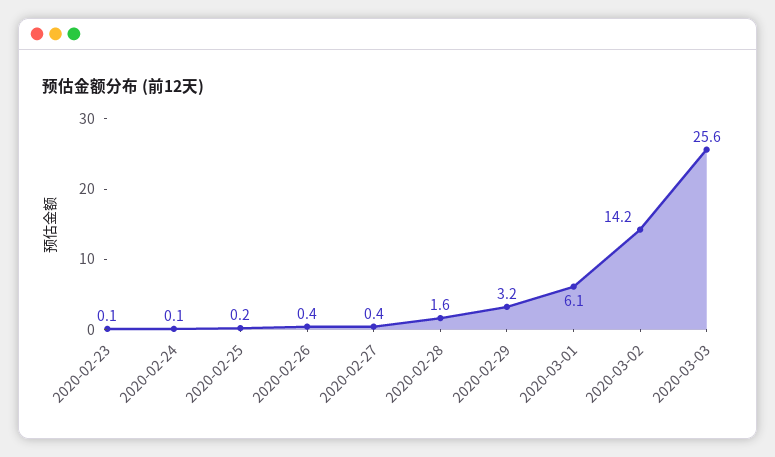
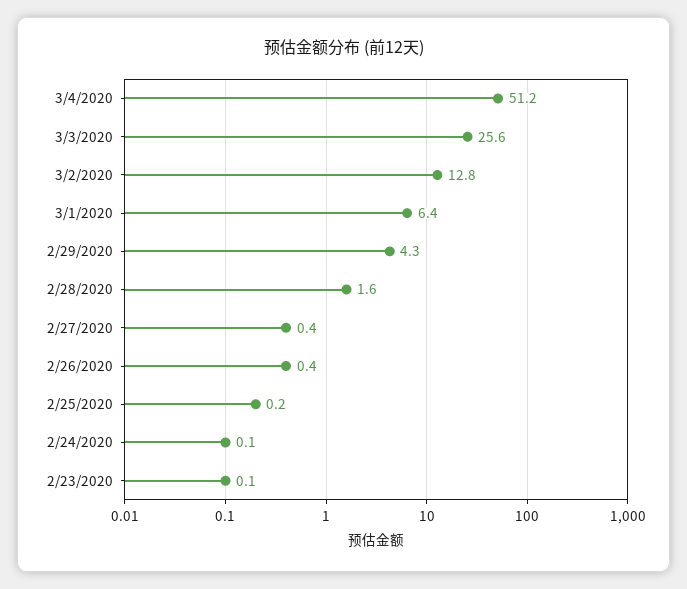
2020-02-29: 3.2 -> 4.3
2020-03-01: 6.1 -> 6.4
2020-03-02: 14.2 -> 12.8
3/4/2020: none -> 51.2

